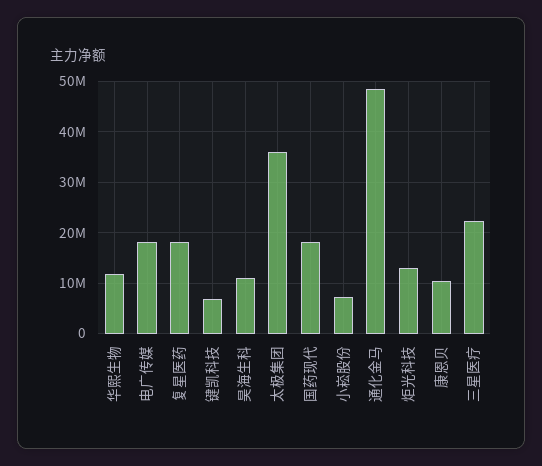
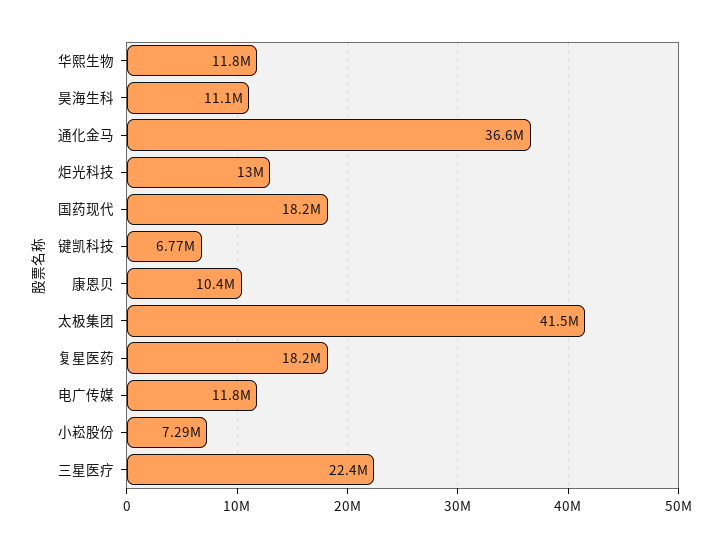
电广传媒: 18000000 -> 11800000
太极集团: 36000000 -> 41500000
通化金马: 48000000 -> 36600000

